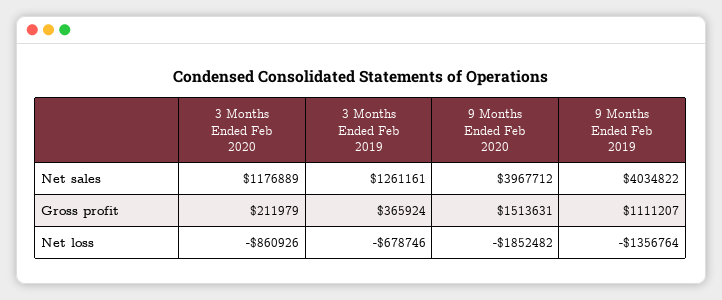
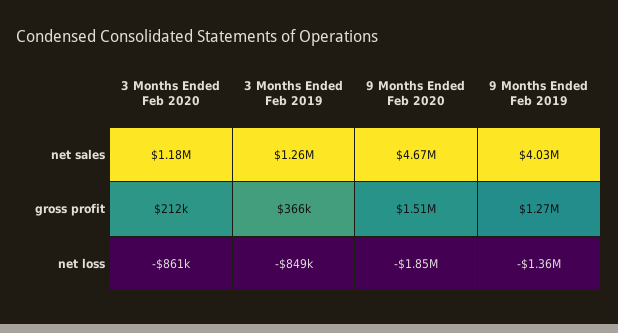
9 Months Ended Feb 2020, Net sales: 3967712 -> 4670000
9 Months Ended Feb 2019, Gross profit: 1111207 -> 1270000
3 Months Ended Feb 2019, Net loss: -678746 -> -849000

